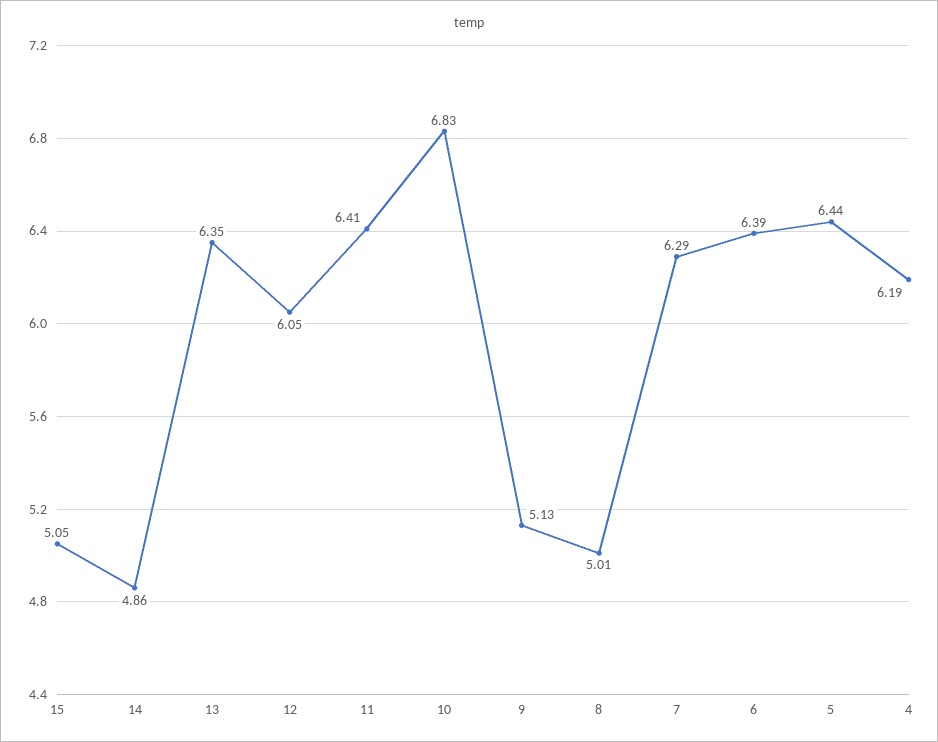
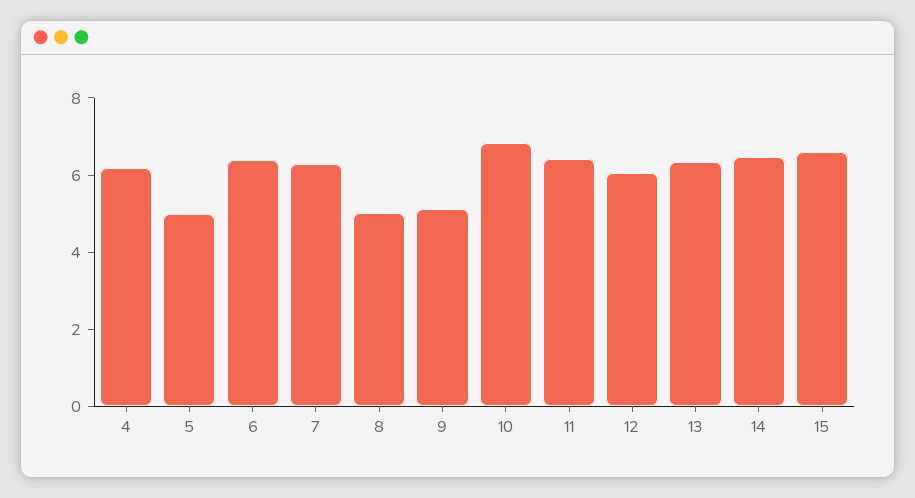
15: 5.05 -> 6.5
14: 4.86 -> 6.5
5: 6.44 -> 5

